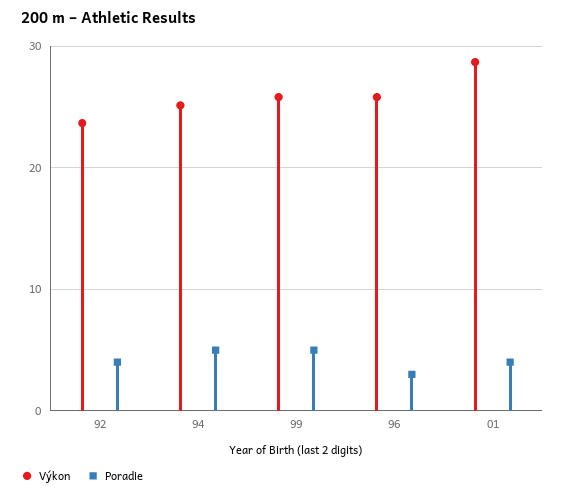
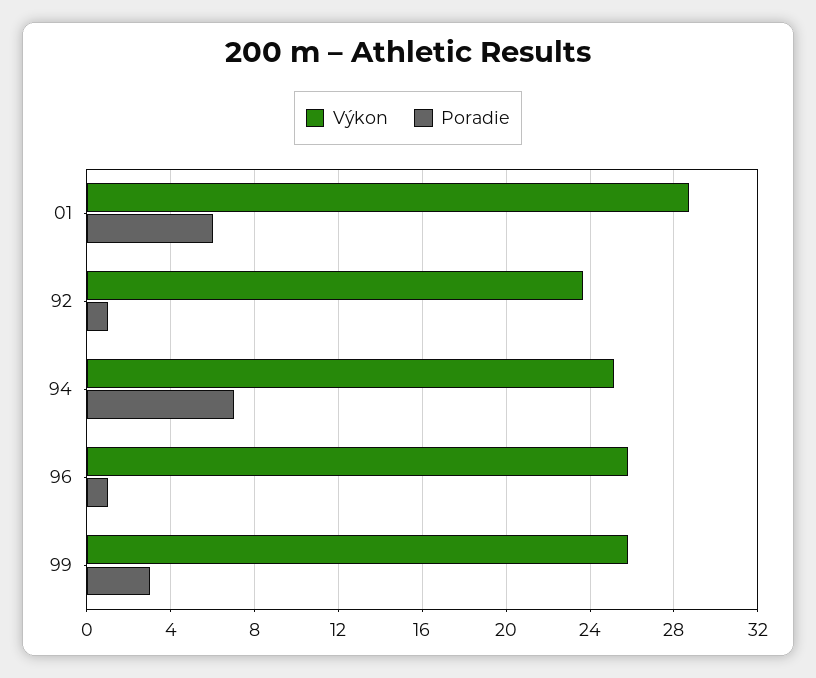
Poradie, 92: 4 -> 1
Poradie, 94: 5 -> 7
Poradie, 99: 5 -> 3
Poradie, 96: 3 -> 1
Poradie, 01: 4 -> 6

